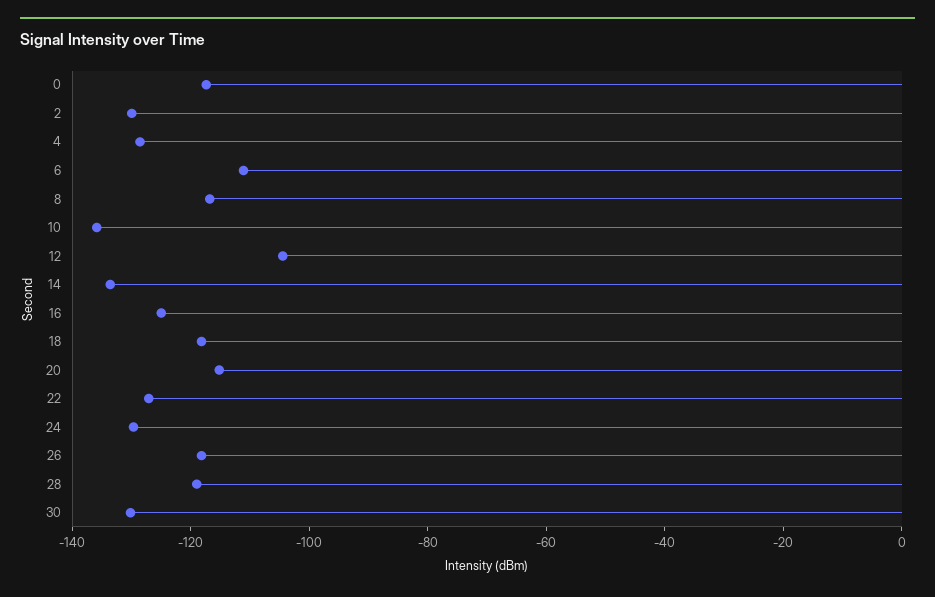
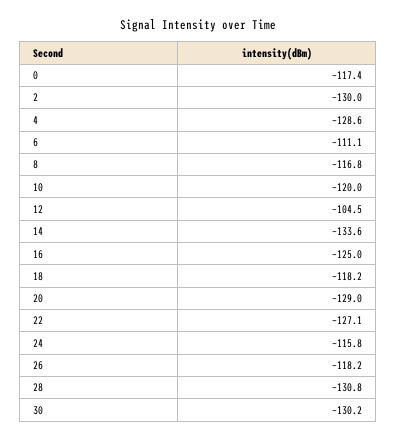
10: -135 -> -120
20: -115 -> -129
24: -130 -> -115.8
28: -120 -> -130.8

